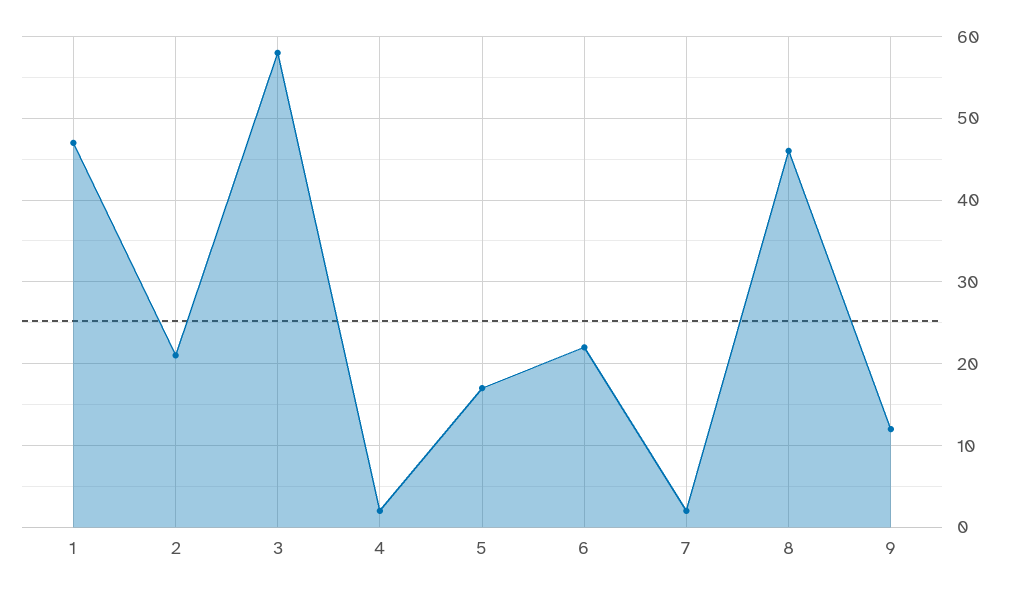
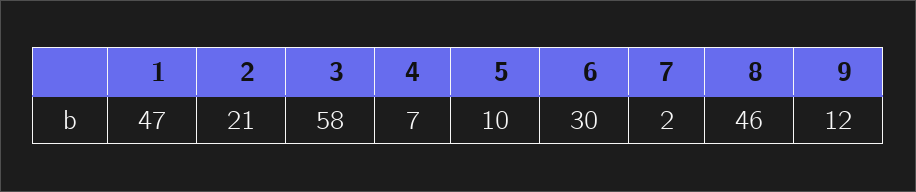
4: 2 -> 7
5: 17 -> 10
6: 22 -> 30

